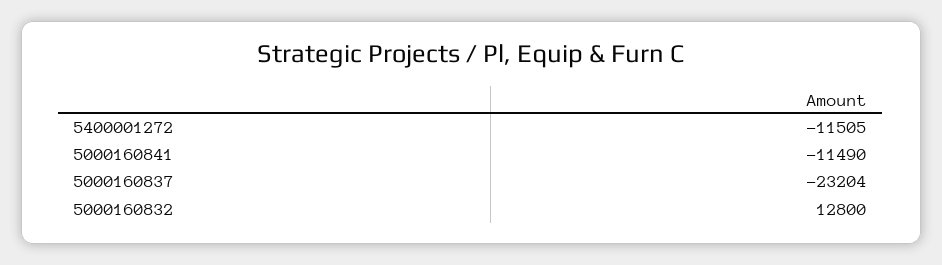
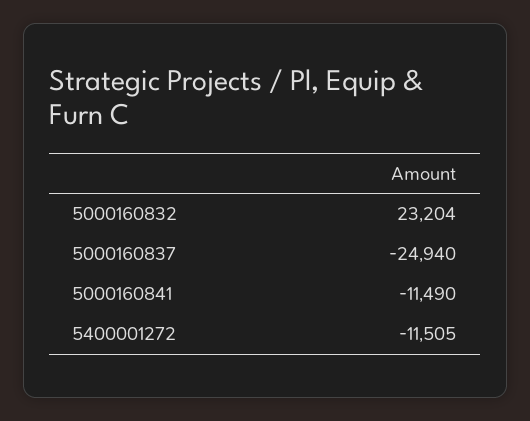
5000160837: -23204 -> -24940
5000160832: 12800 -> 23204

